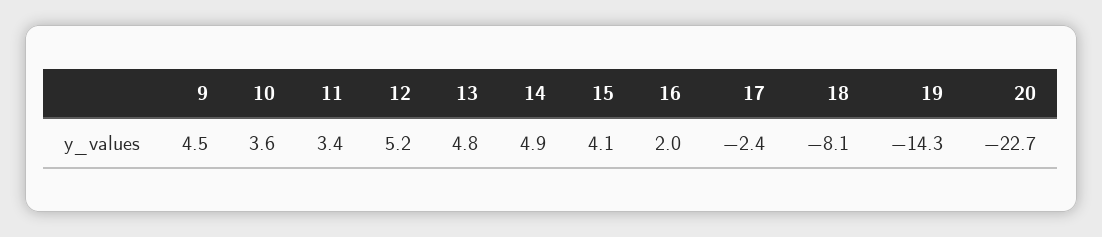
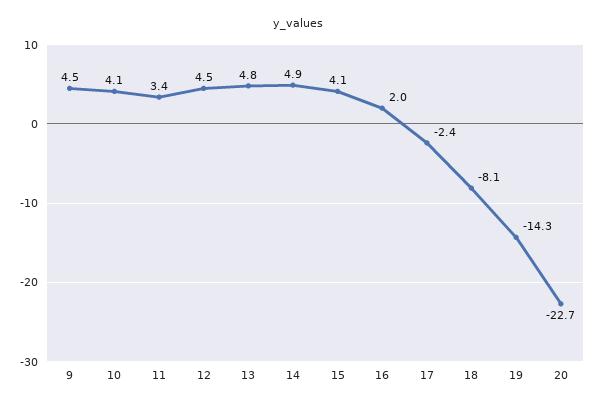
10: 3.6 -> 4.1
12: 5.2 -> 4.5

